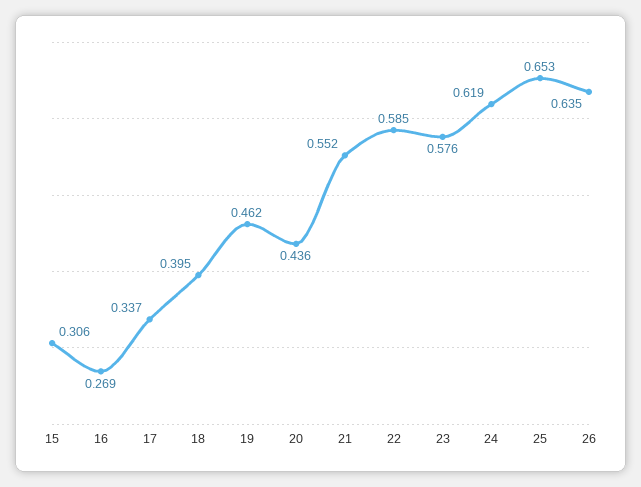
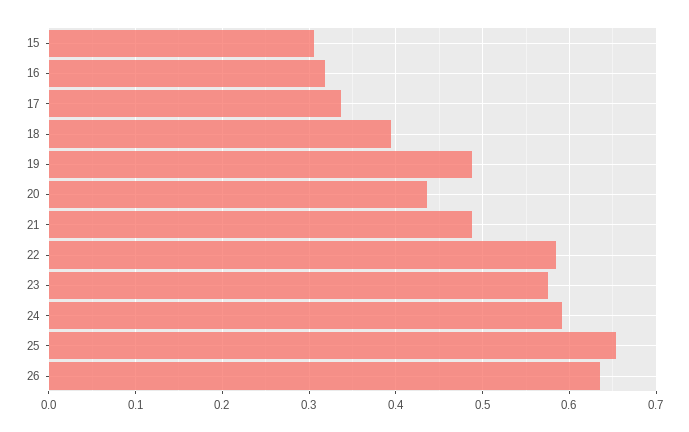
16: 0.269 -> 0.32
19: 0.462 -> 0.49
21: 0.552 -> 0.49
24: 0.619 -> 0.59

